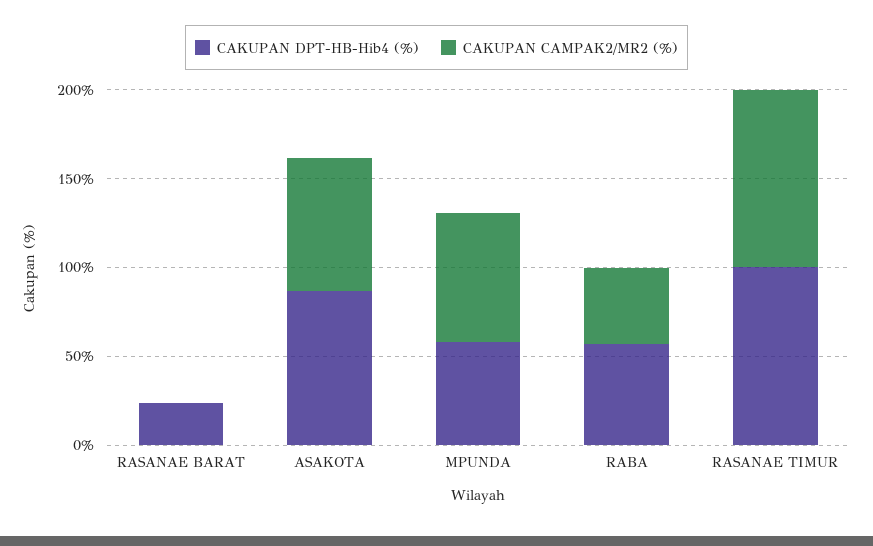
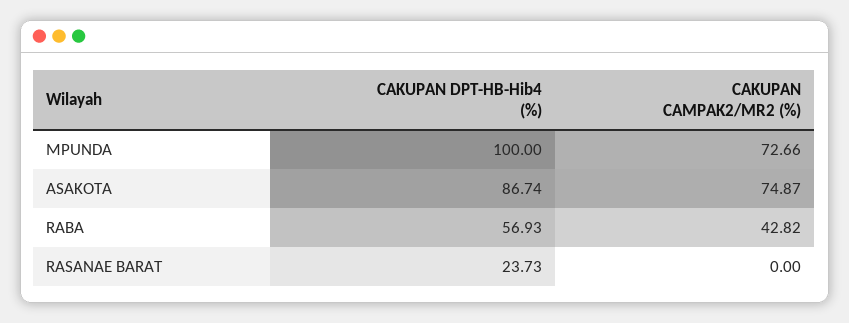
CAKUPAN DPT-HB-Hib4 (%), MPUNDA: 60 -> 100
CAKUPAN DPT-HB-Hib4 (%), RASANAE TIMUR: 100 -> none
CAKUPAN CAMPAK2/MR2 (%), RASANAE TIMUR: 100 -> none

